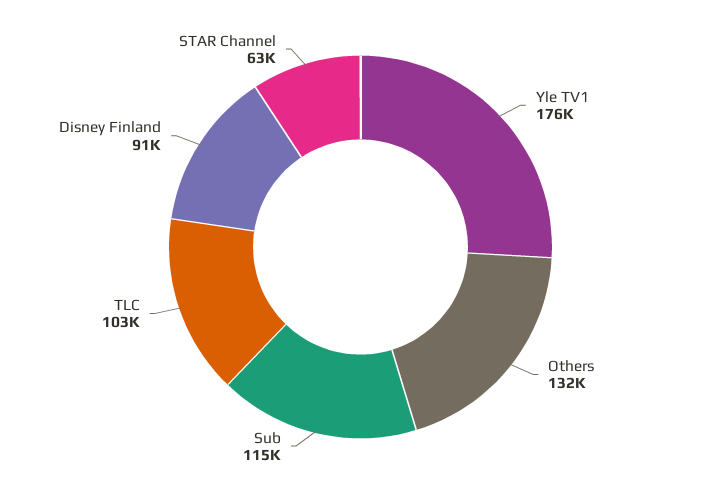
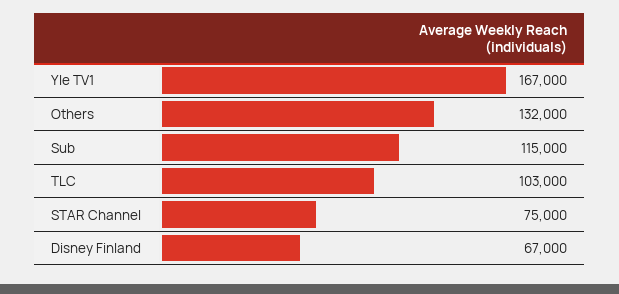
Yle TV1: 176000 -> 167000
Disney Finland: 91000 -> 67000
STAR Channel: 63000 -> 75000

